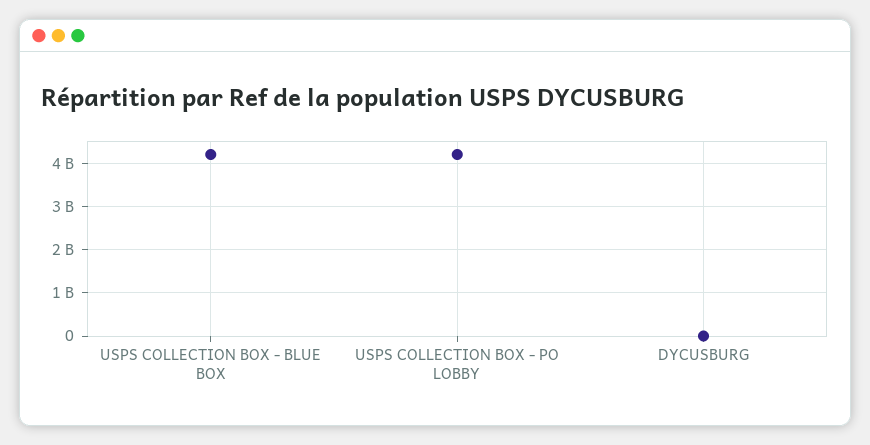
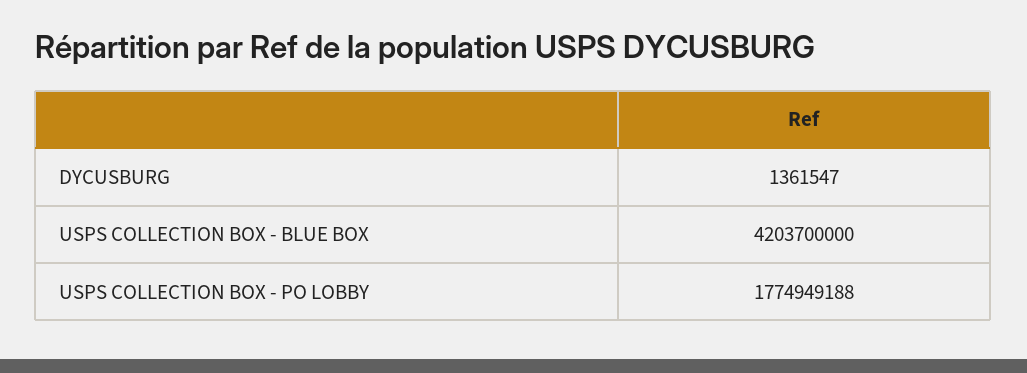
USPS COLLECTION BOX - PO LOBBY: 4200000000 -> 1774949188

